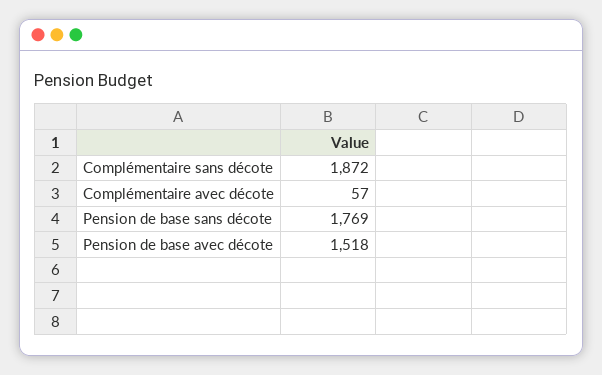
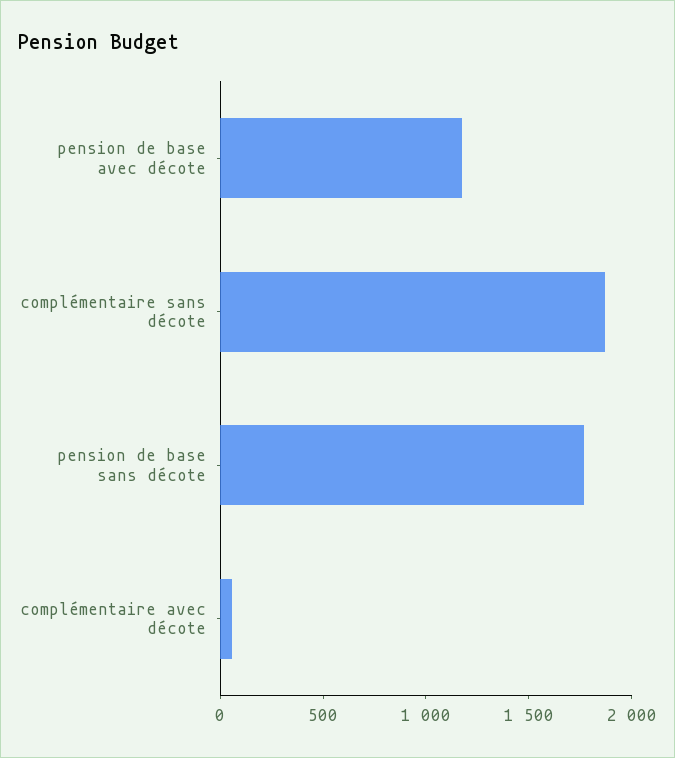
Pension de base avec décote: 1518 -> 1200

